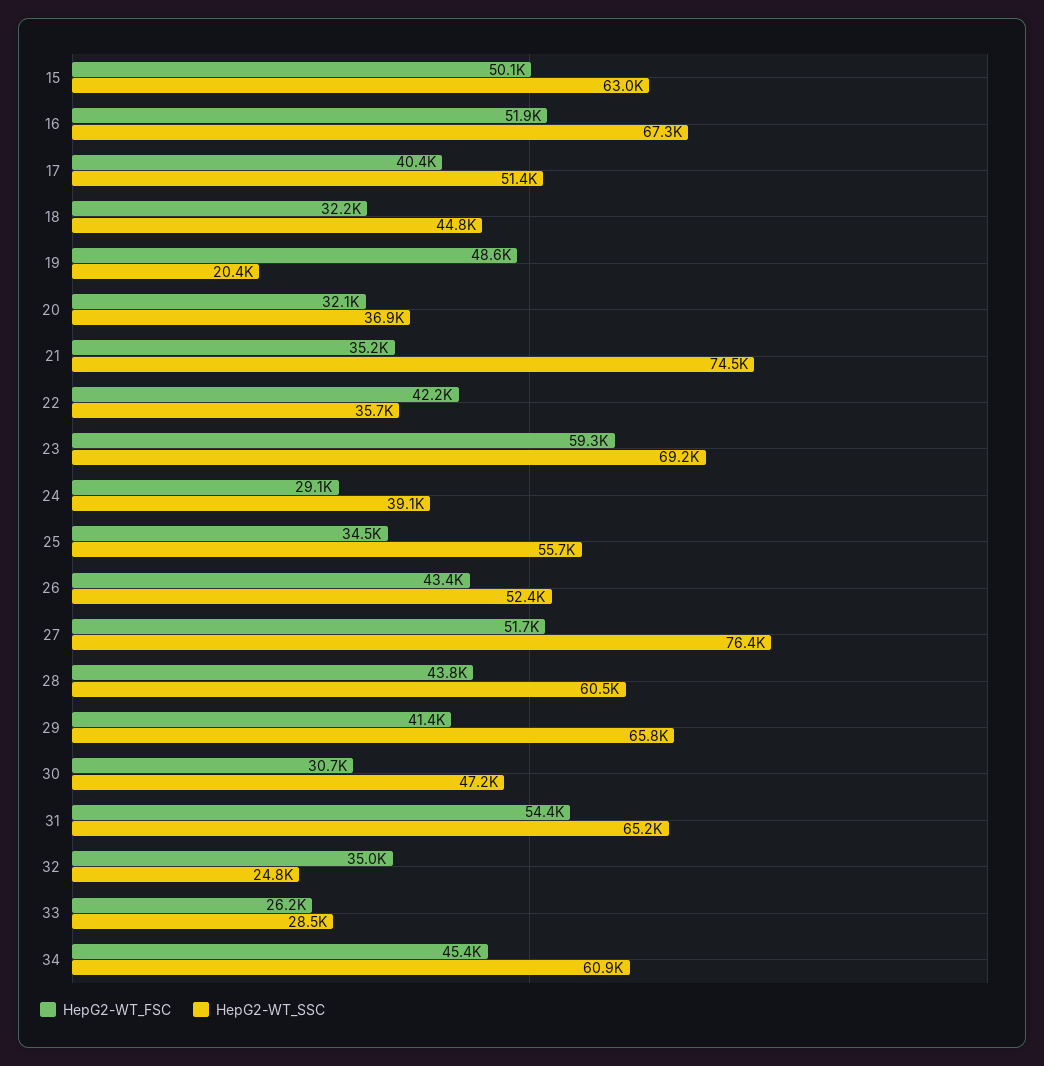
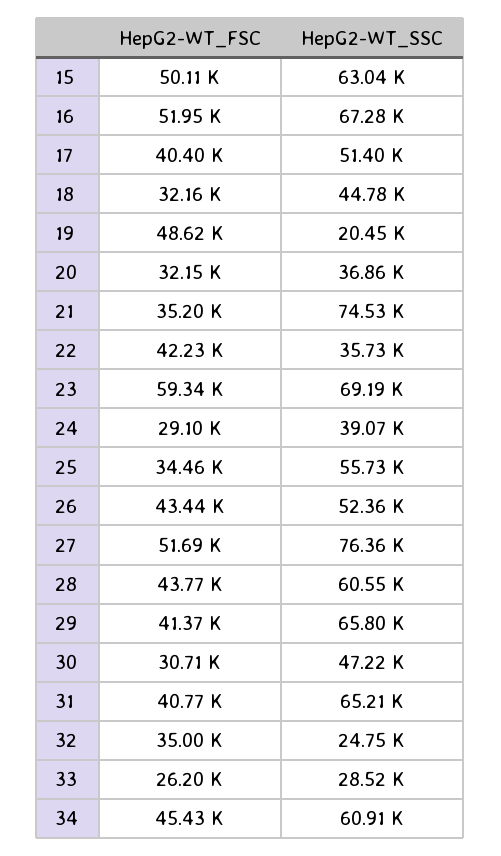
HepG2-WT_FSC, 31: 54400 -> 40770

